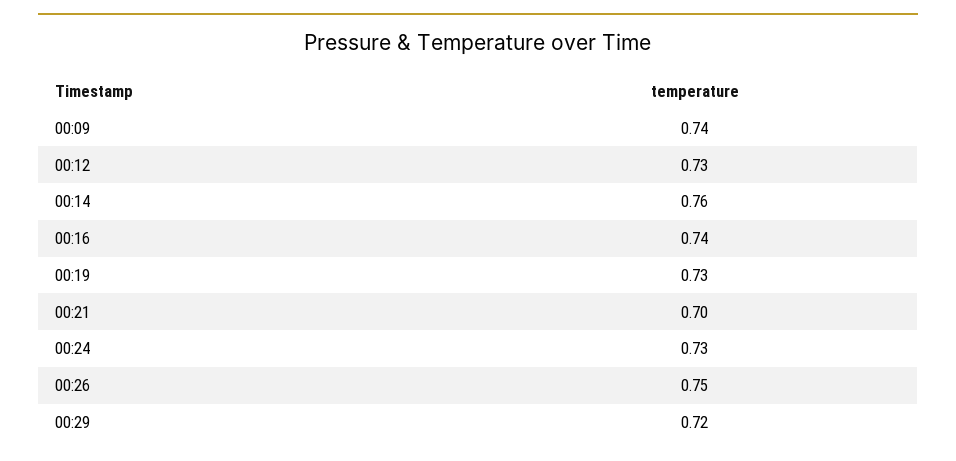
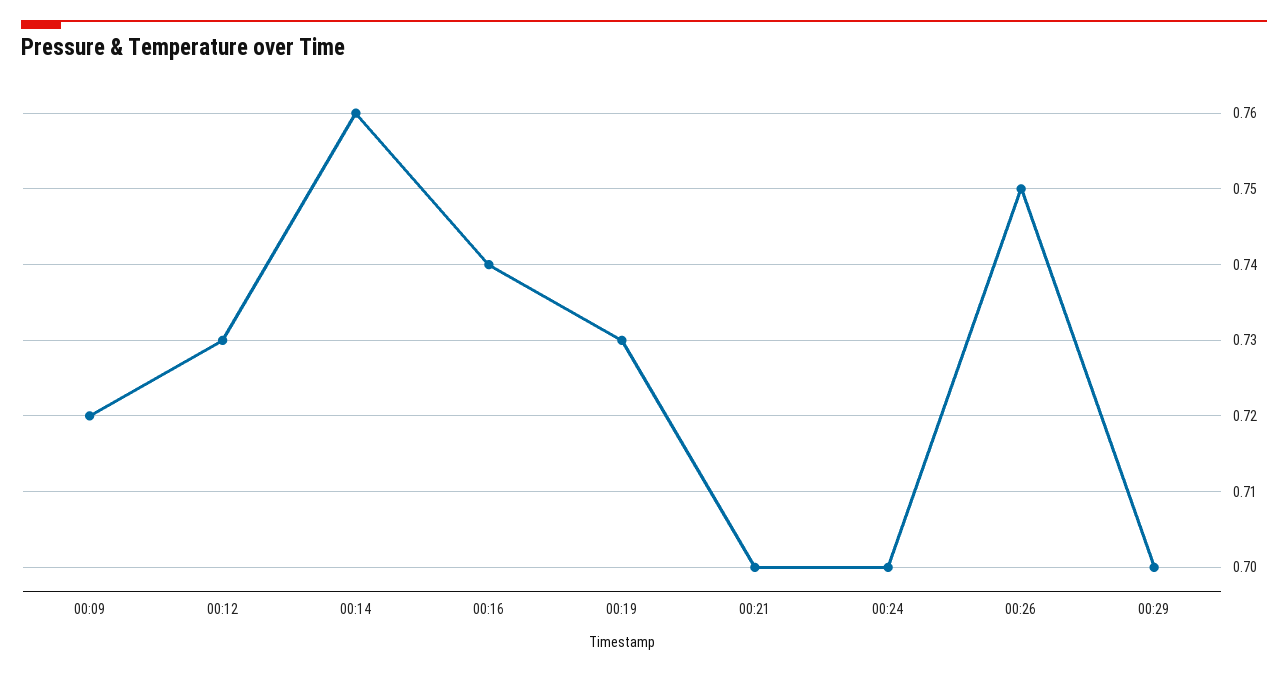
00:09: 0.74 -> 0.72
00:24: 0.73 -> 0.7
00:29: 0.72 -> 0.7

